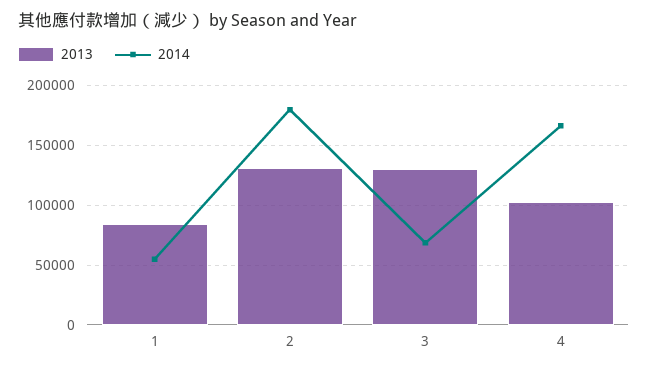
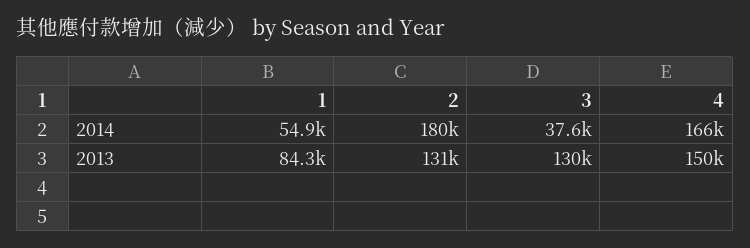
2014, 3: 70000 -> 37600
2013, 4: 100000 -> 150000

